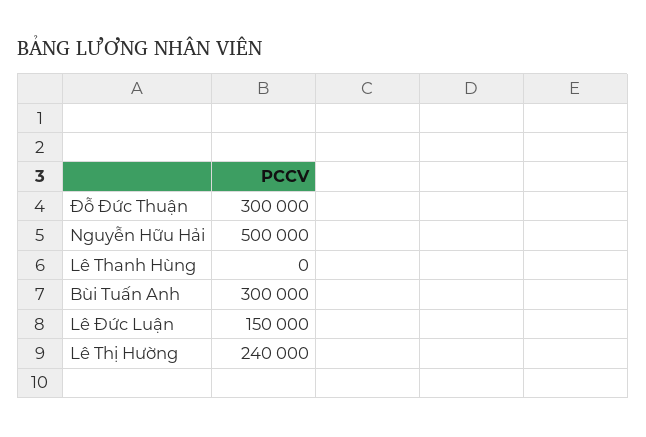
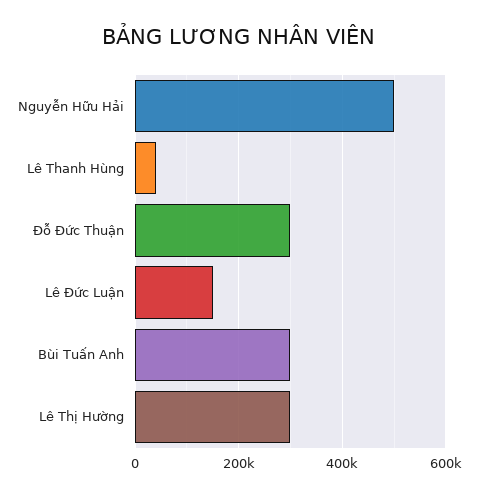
Lê Thanh Hùng: 0 -> 40000
Lê Thị Hường: 240000 -> 300000

